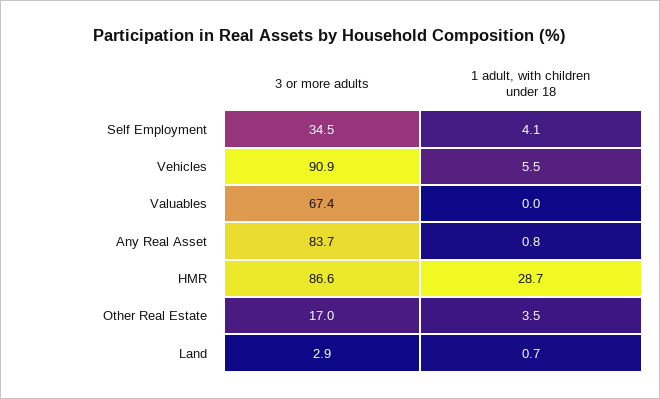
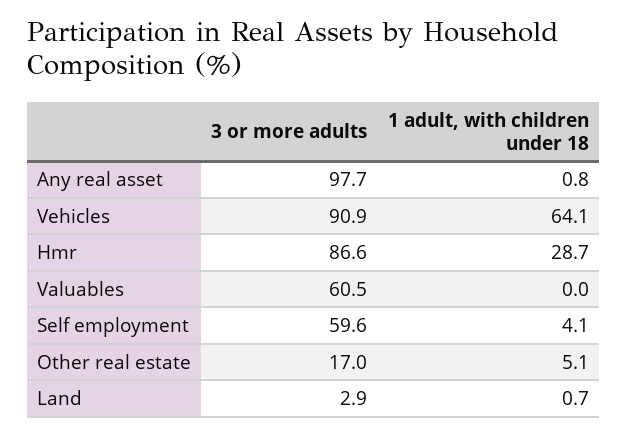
3 or more adults, Self Employment: 34.5 -> 59.6
1 adult, with children under 18, Vehicles: 5.5 -> 64.1
3 or more adults, Valuables: 67.4 -> 60.5
3 or more adults, Any Real Asset: 83.7 -> 97.7
1 adult, with children under 18, Other Real Estate: 3.5 -> 5.1

